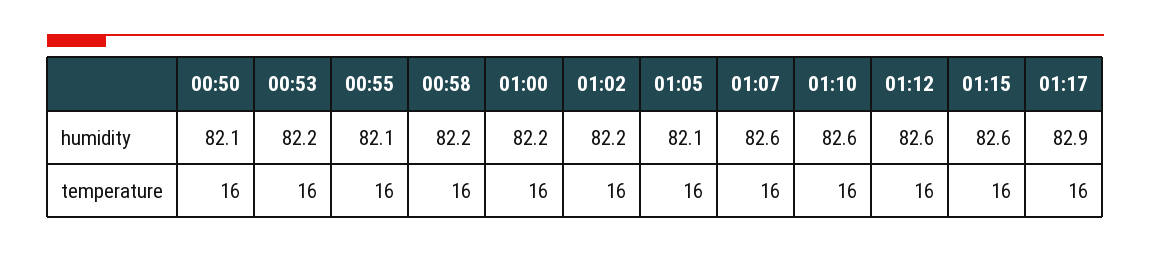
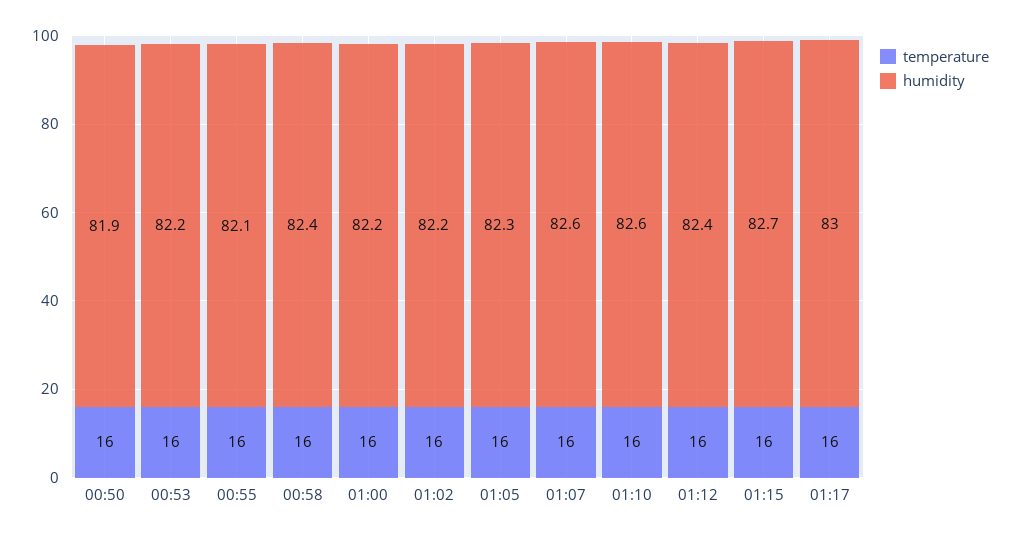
humidity, 00:50: 82.1 -> 81.9
humidity, 00:58: 82.2 -> 82.4
humidity, 01:05: 82.1 -> 82.3
humidity, 01:12: 82.6 -> 82.4
humidity, 01:15: 82.6 -> 82.7
humidity, 01:17: 82.9 -> 83

